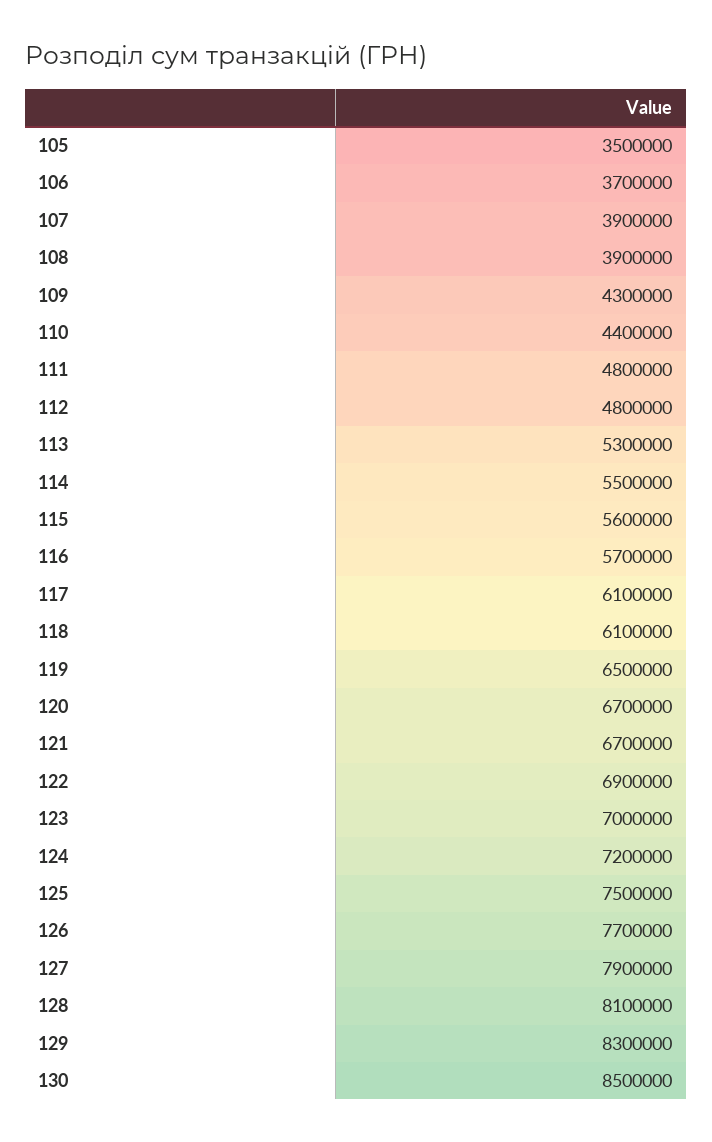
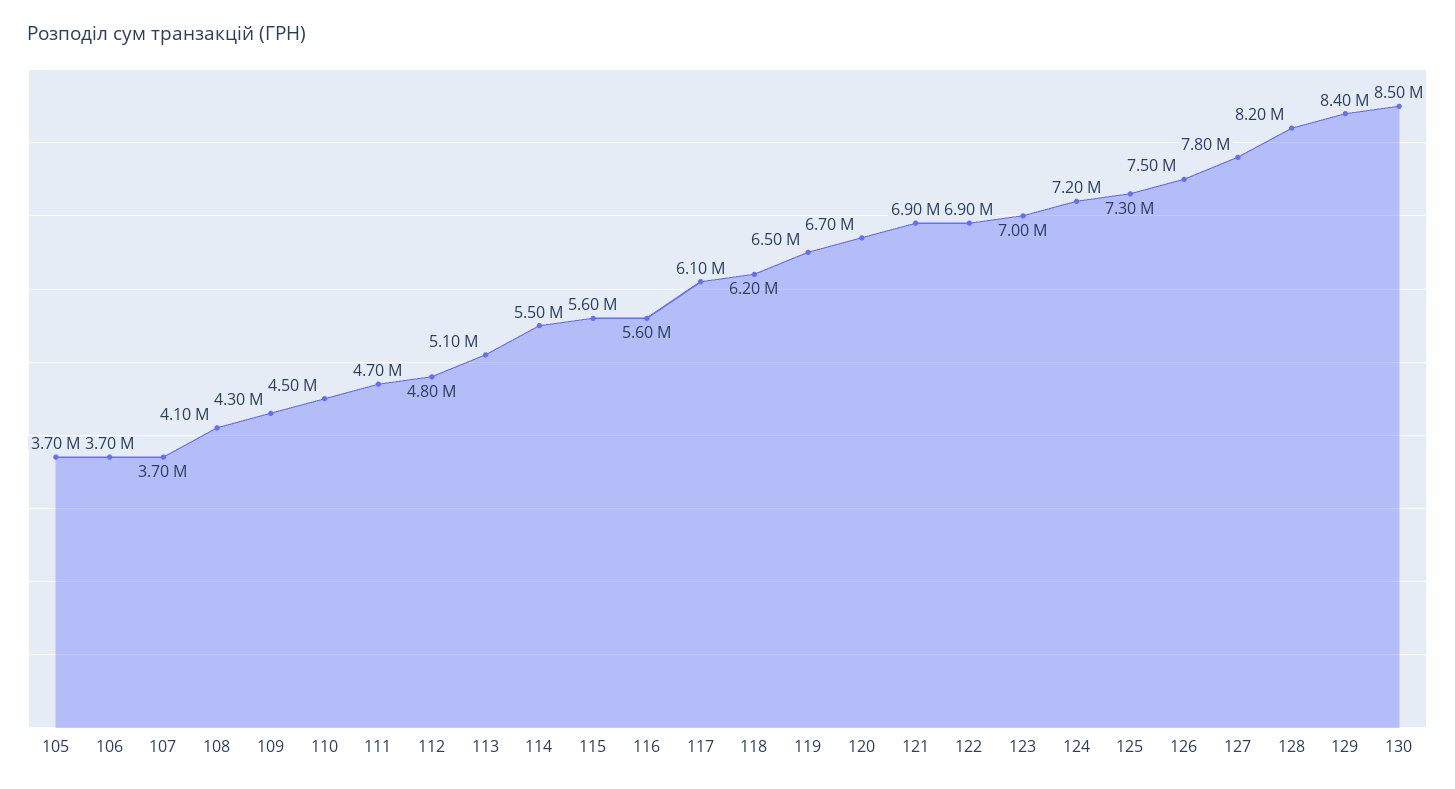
105: 3500000 -> 3700000
107: 3900000 -> 3700000
108: 3900000 -> 4100000
110: 4400000 -> 4500000
111: 4800000 -> 4700000
113: 5300000 -> 5100000
116: 5700000 -> 5600000
118: 6100000 -> 6200000
121: 6700000 -> 6900000
125: 7500000 -> 7300000
126: 7700000 -> 7500000
127: 7900000 -> 7800000
128: 8100000 -> 8200000
129: 8300000 -> 8400000

